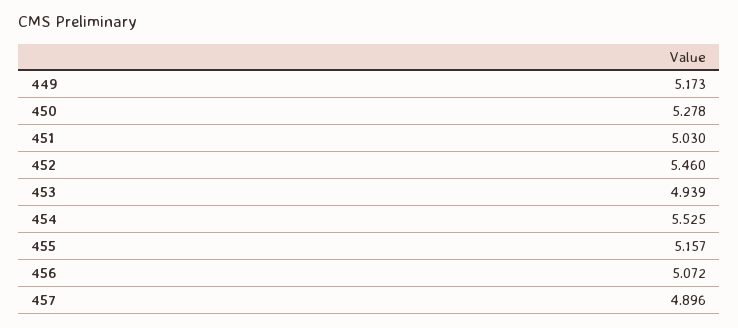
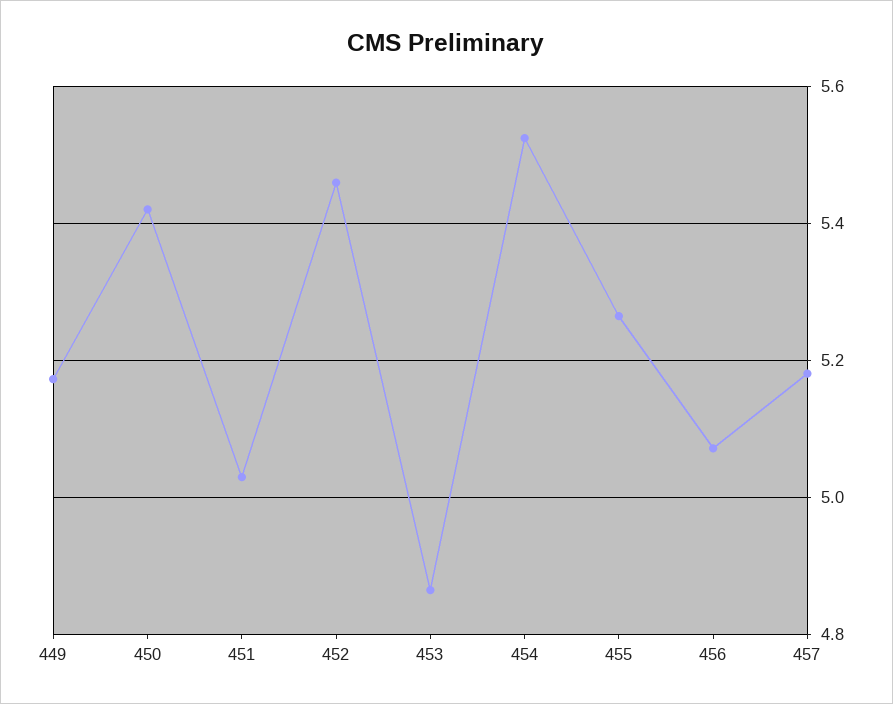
450: 5.278 -> 5.42
453: 4.939 -> 4.86
455: 5.157 -> 5.26
457: 4.896 -> 5.18

